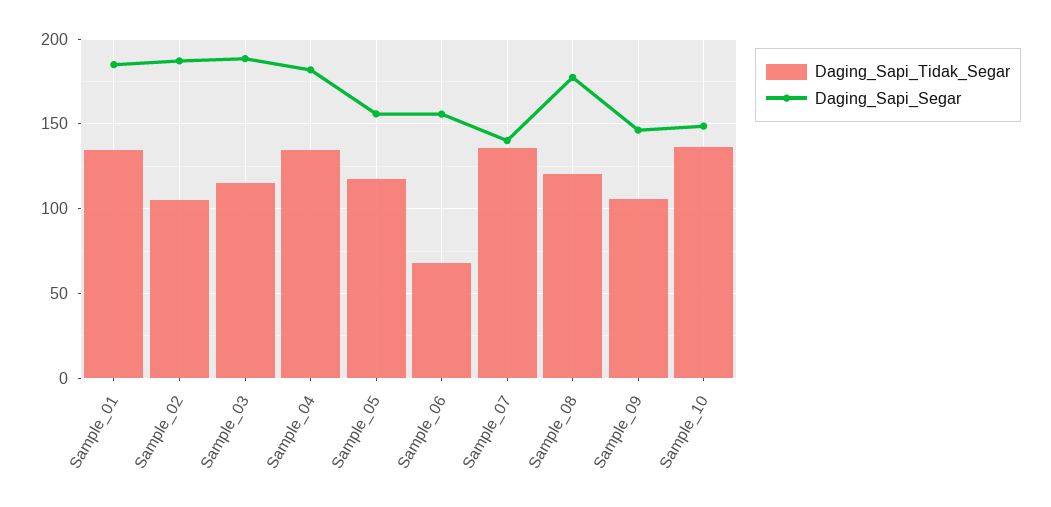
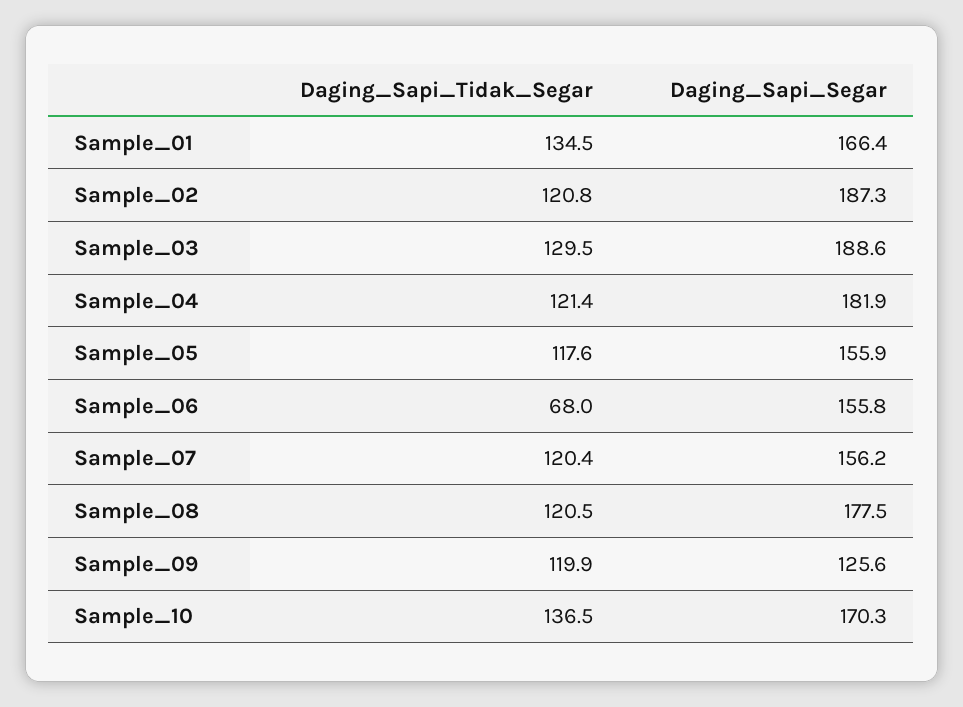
Daging_Sapi_Segar, Sample_01: 185 -> 166.4
Daging_Sapi_Tidak_Segar, Sample_02: 105 -> 120.8
Daging_Sapi_Tidak_Segar, Sample_03: 115 -> 129.5
Daging_Sapi_Tidak_Segar, Sample_04: 135 -> 121.4
Daging_Sapi_Tidak_Segar, Sample_07: 135 -> 120.4
Daging_Sapi_Segar, Sample_07: 140 -> 156.2
Daging_Sapi_Tidak_Segar, Sample_09: 105 -> 119.9
Daging_Sapi_Segar, Sample_09: 145 -> 125.6
Daging_Sapi_Segar, Sample_10: 150 -> 170.3

